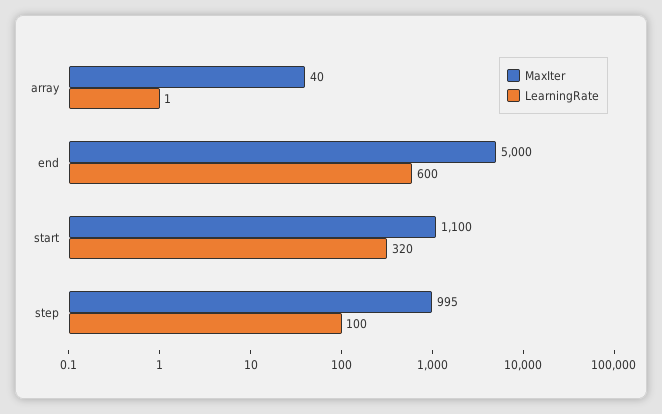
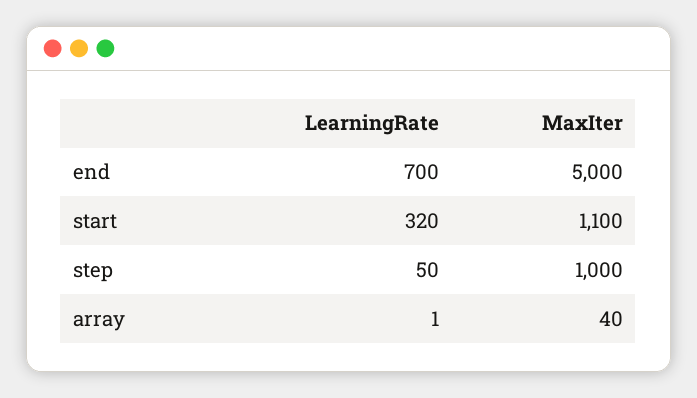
LearningRate, end: 600 -> 700
MaxIter, step: 995 -> 1000
LearningRate, step: 100 -> 50

